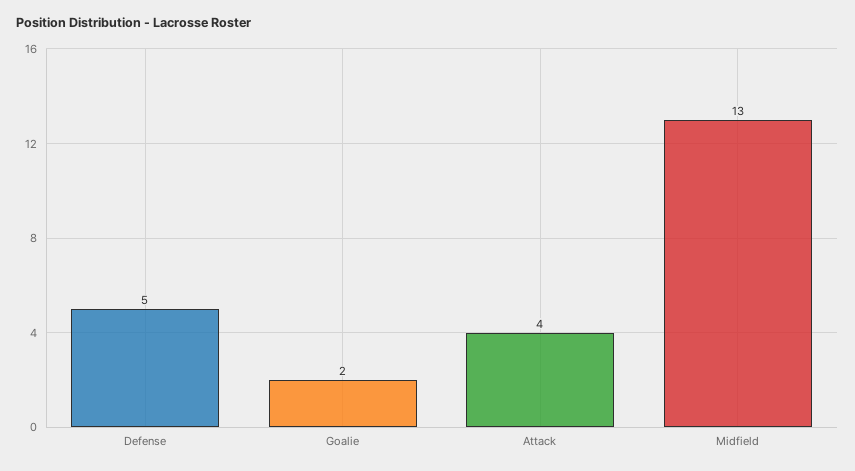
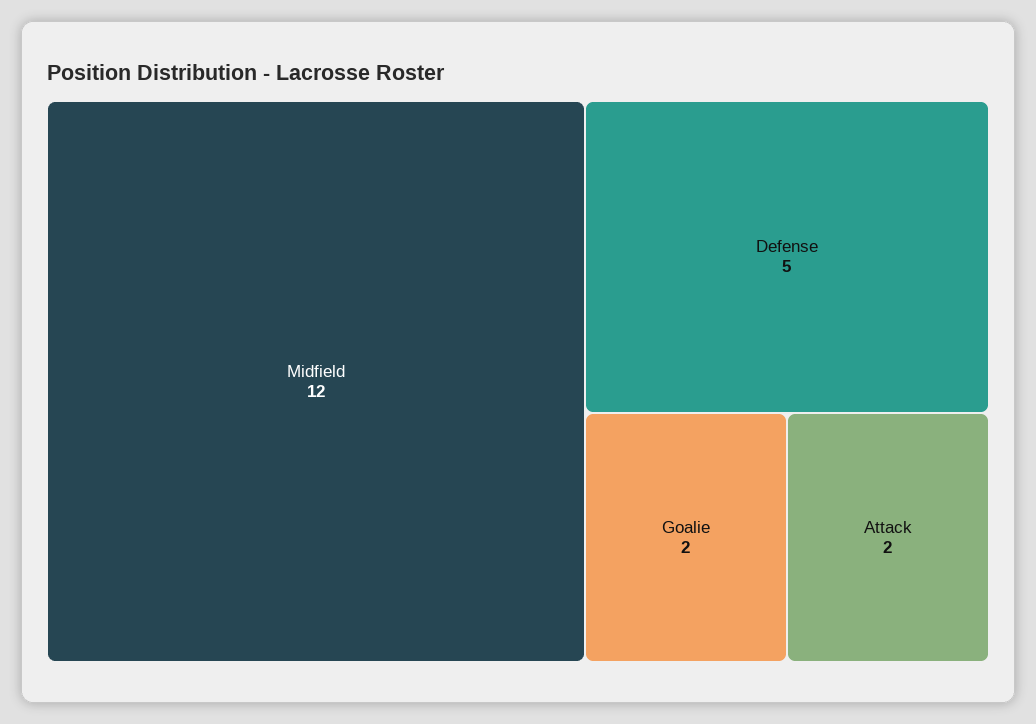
Attack: 4 -> 2
Midfield: 13 -> 12

